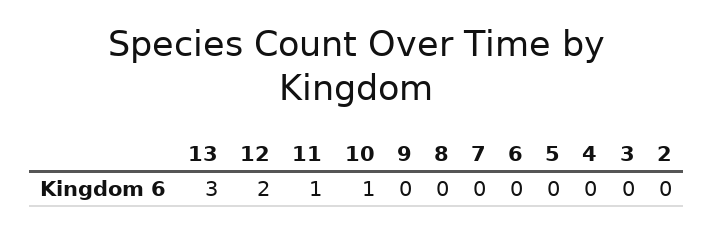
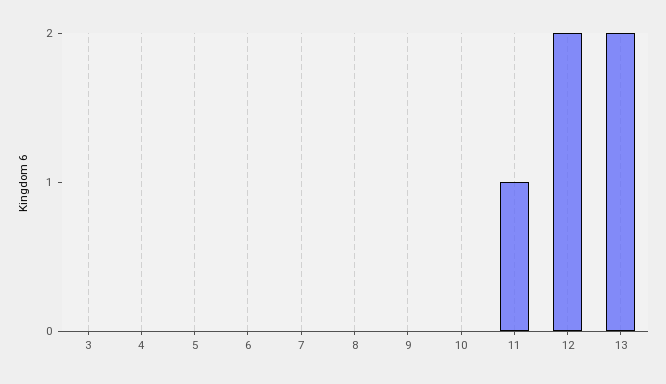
13: 3 -> 2
10: 1 -> 0
2: 0 -> none

